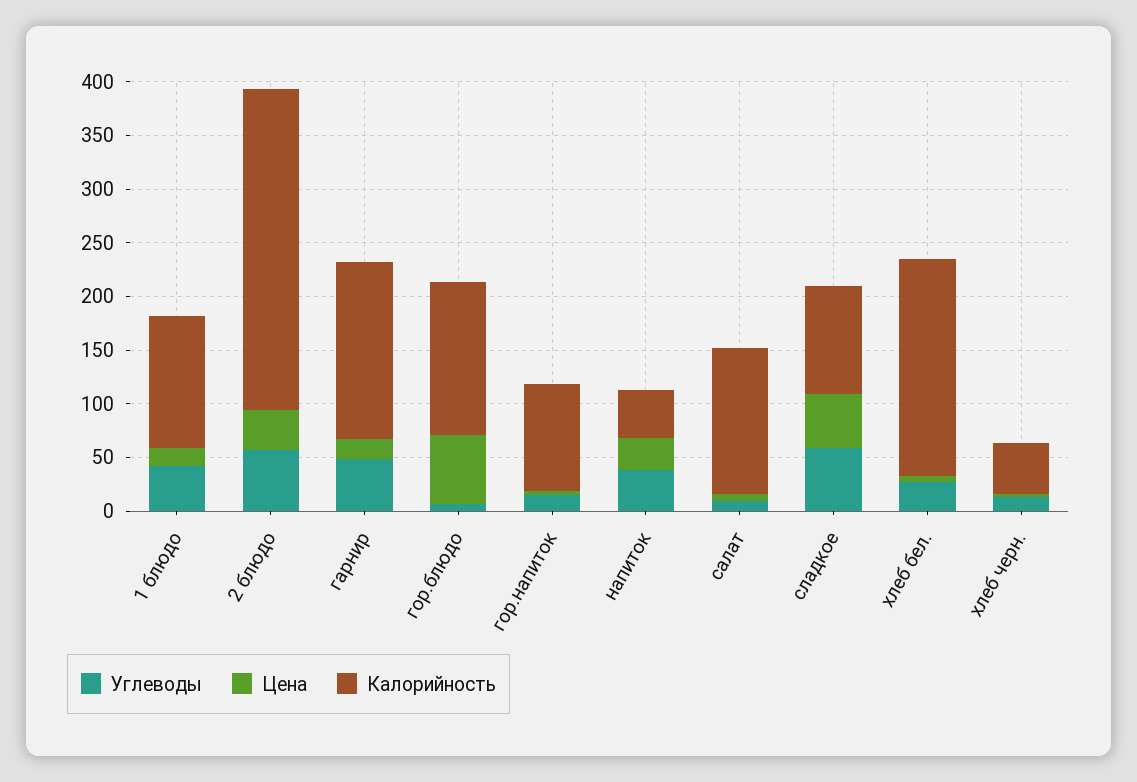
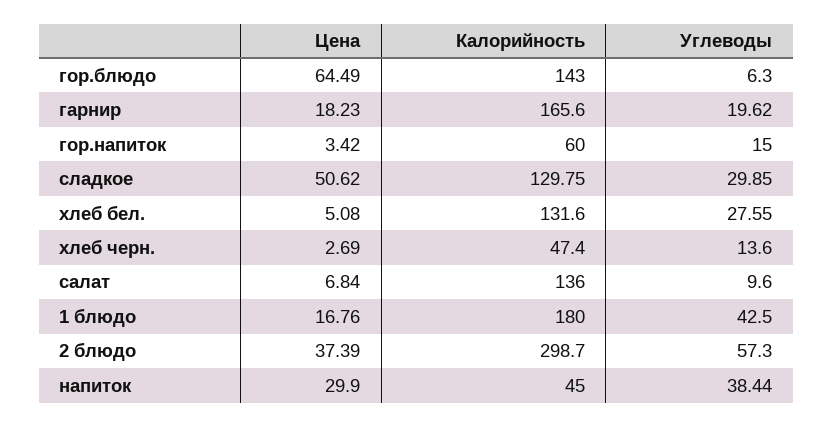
Калорийность, 1 блюдо: 120 -> 180
Углеводы, гарнир: 50 -> 19.62
Калорийность, гор.напиток: 100 -> 60
Углеводы, сладкое: 60 -> 29.85
Калорийность, сладкое: 100 -> 129.75
Калорийность, хлеб бел.: 200 -> 131.6

